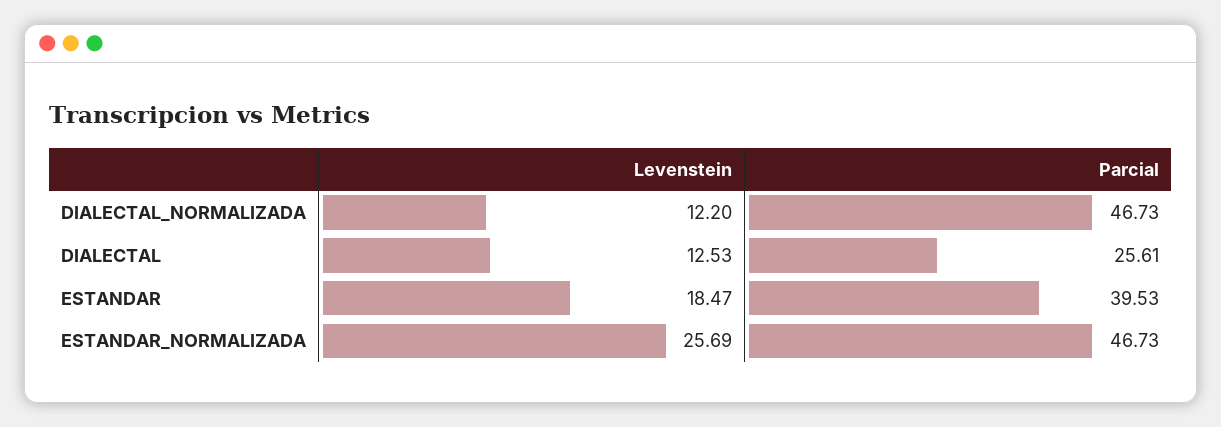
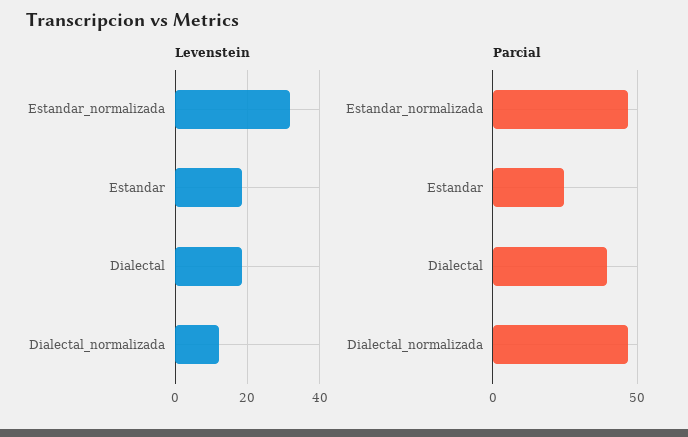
Levenstein, DIALECTAL: 12.53 -> 18
Parcial, DIALECTAL: 25.61 -> 40
Parcial, ESTANDAR: 39.53 -> 25
Levenstein, ESTANDAR_NORMALIZADA: 25.69 -> 32

